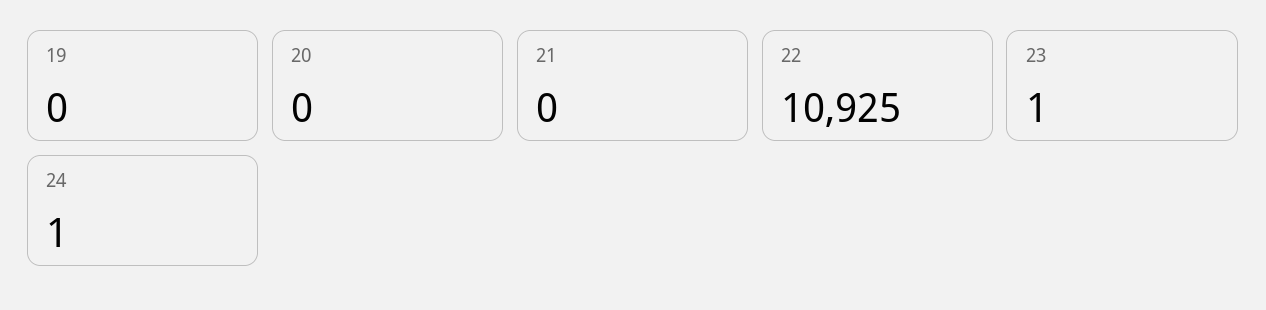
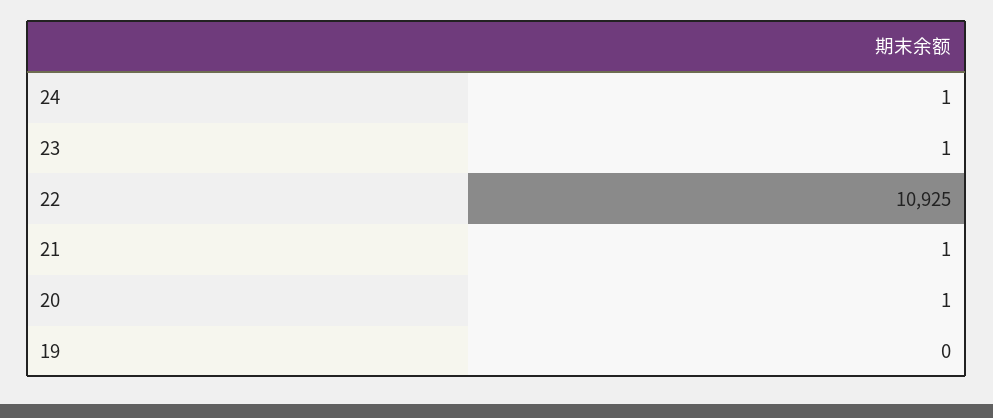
20: 0 -> 1
21: 0 -> 1

